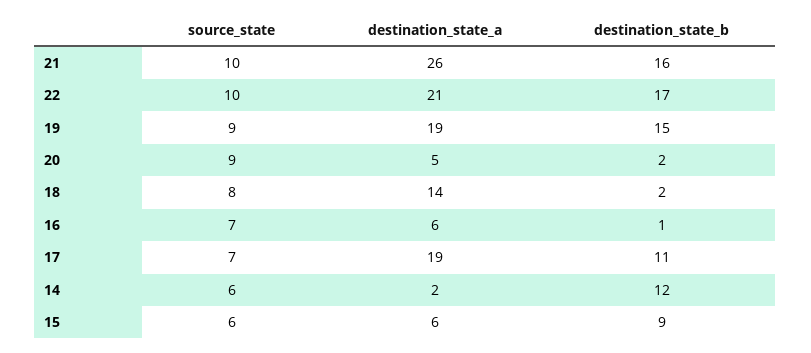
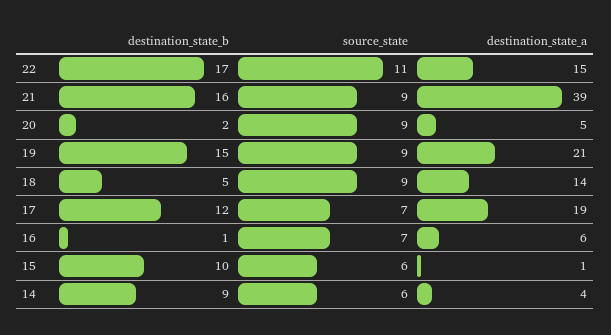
source_state, 21: 10 -> 9
destination_state_a, 21: 26 -> 39
source_state, 22: 10 -> 11
destination_state_a, 22: 21 -> 15
destination_state_a, 19: 19 -> 21
source_state, 18: 8 -> 9
destination_state_b, 18: 2 -> 5
destination_state_b, 17: 11 -> 12
destination_state_a, 14: 2 -> 4
destination_state_b, 14: 12 -> 9
destination_state_a, 15: 6 -> 1
destination_state_b, 15: 9 -> 10

